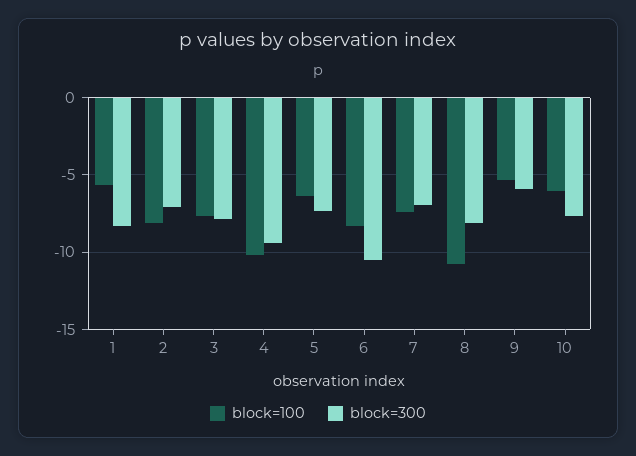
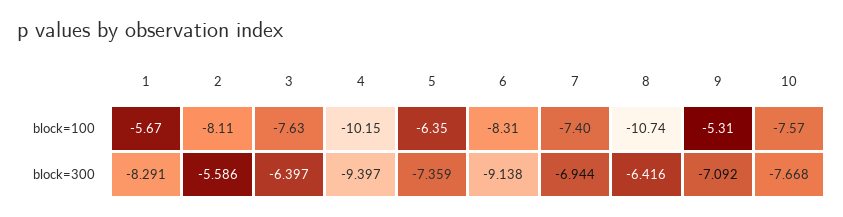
block=300, 2: -7 -> -5.586
block=300, 3: -8 -> -6.397
block=300, 6: -10.5 -> -9.138
block=300, 8: -8 -> -6.416
block=300, 9: -6 -> -7.092
block=100, 10: -6 -> -7.57

